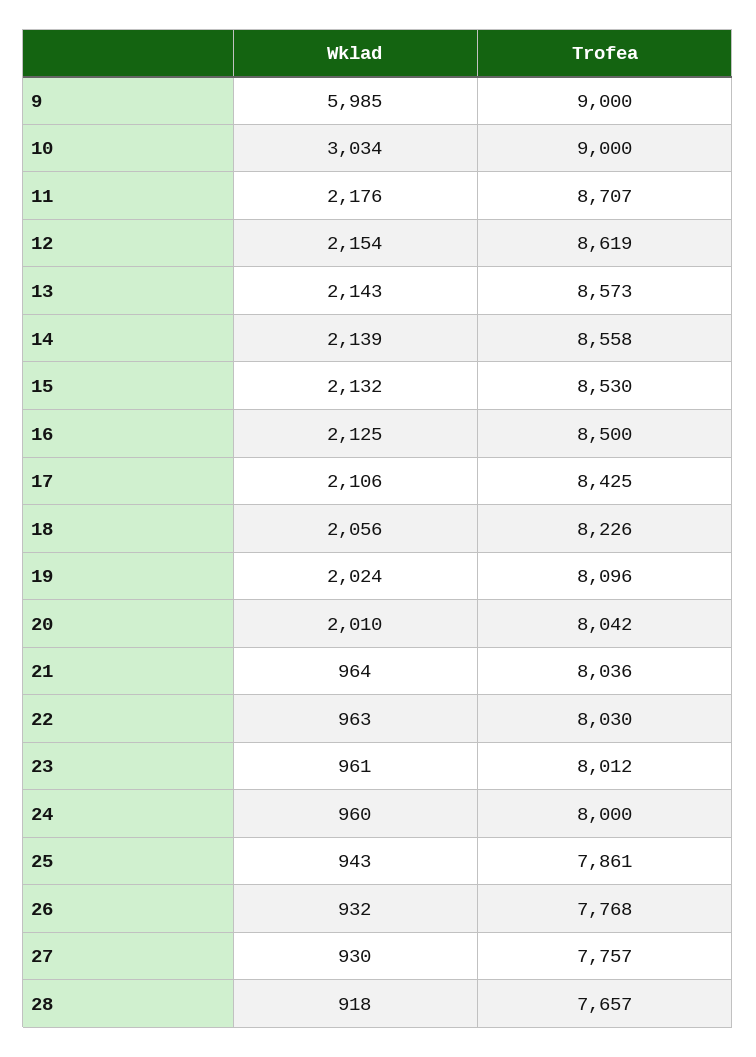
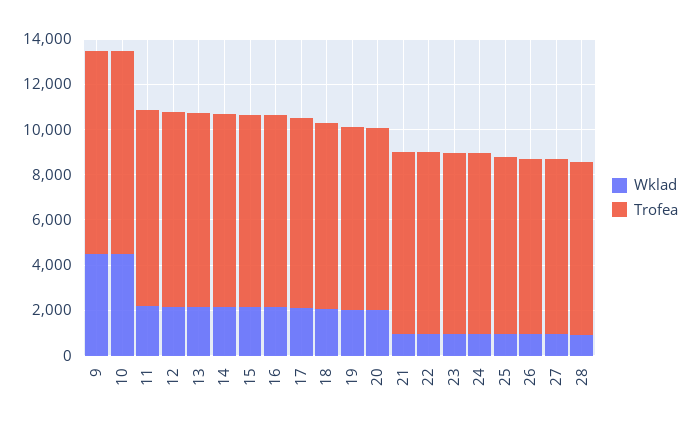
Wklad, 9: 5985 -> 4500
Wklad, 10: 3034 -> 4500

